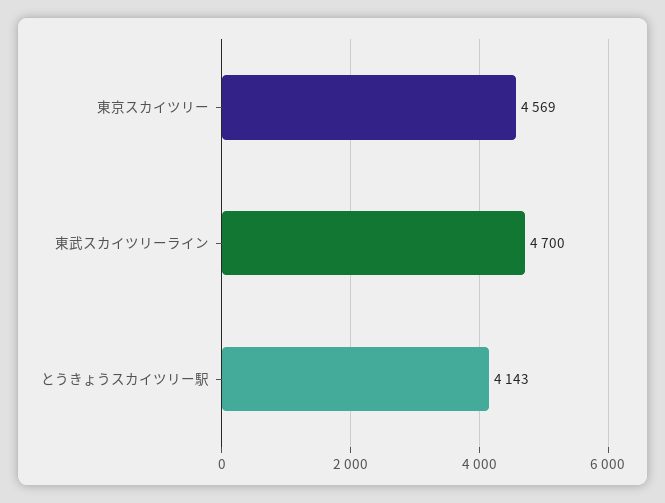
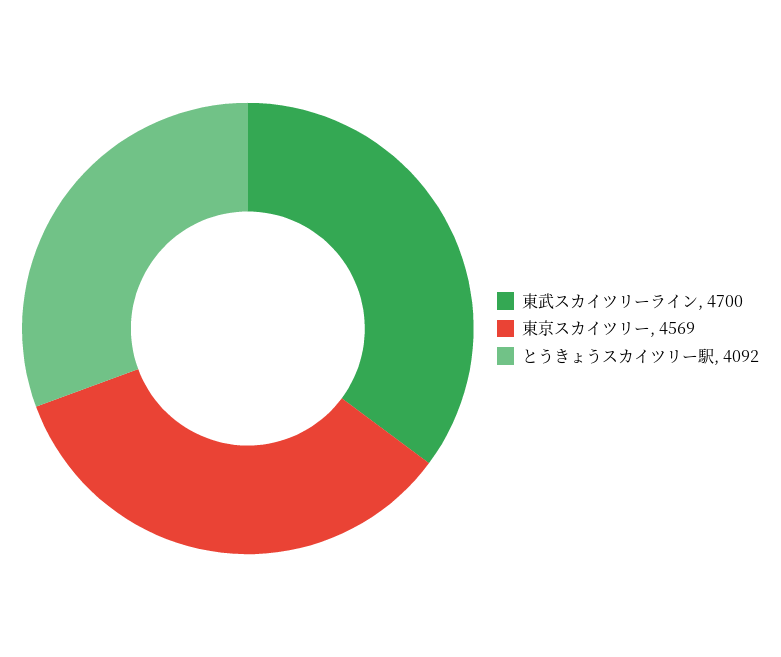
とうきょうスカイツリー駅: 4143 -> 4092

